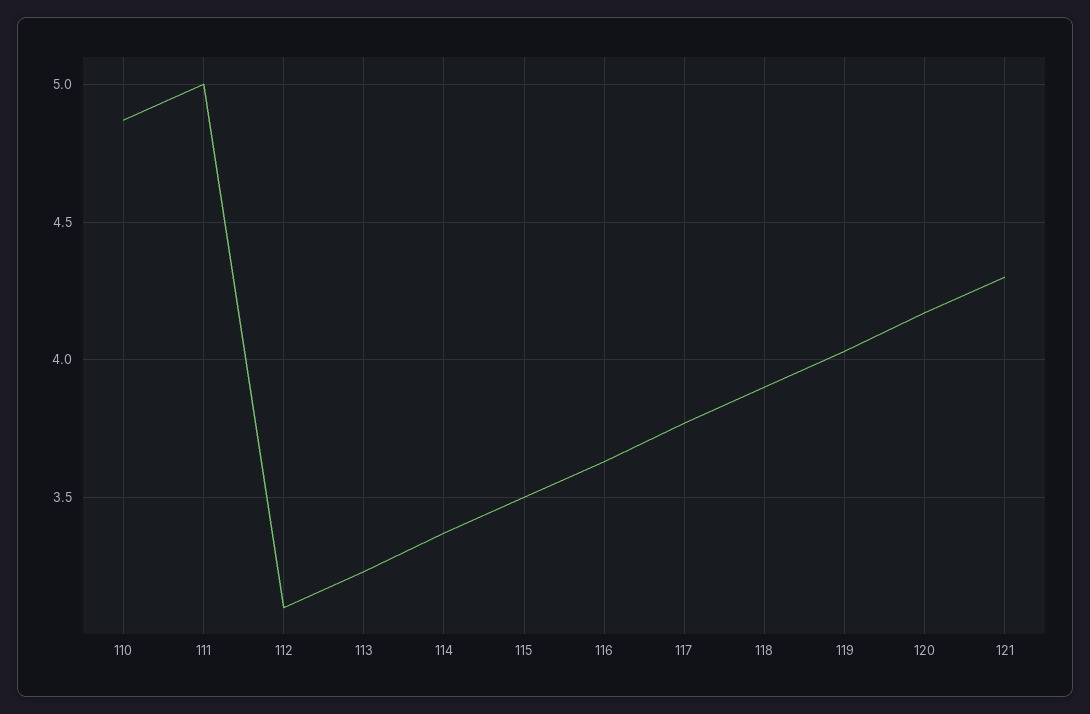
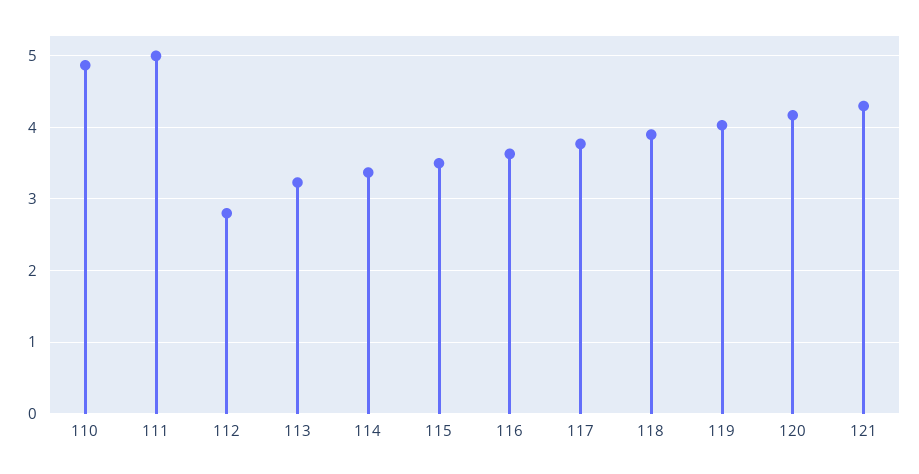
112: 3.1 -> 2.8

